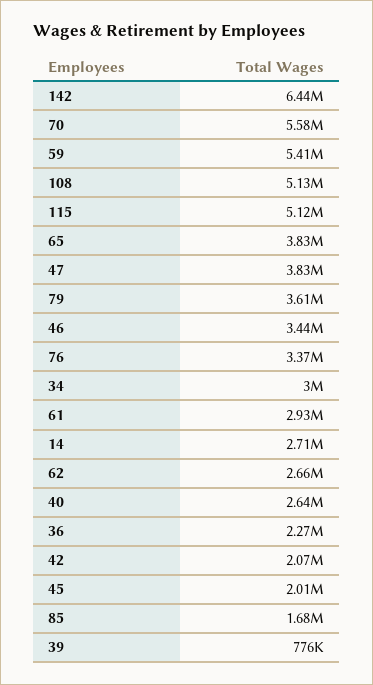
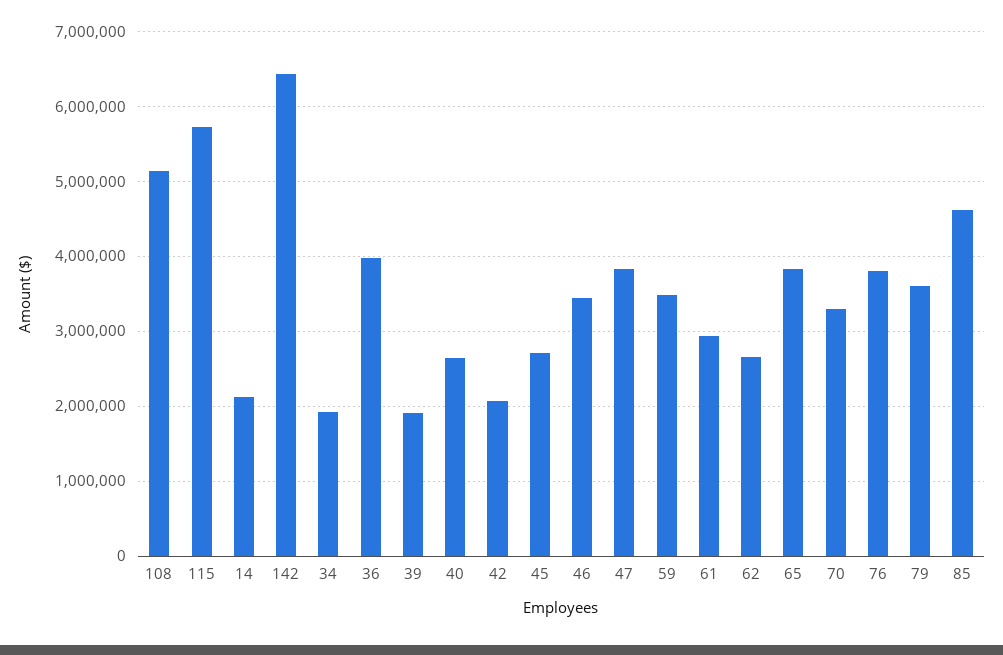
70: 5580000 -> 3300000
59: 5410000 -> 3500000
115: 5120000 -> 5700000
76: 3370000 -> 3800000
34: 3000000 -> 1900000
14: 2710000 -> 2100000
36: 2270000 -> 4000000
45: 2010000 -> 2700000
85: 1680000 -> 4600000
39: 776000 -> 1900000

